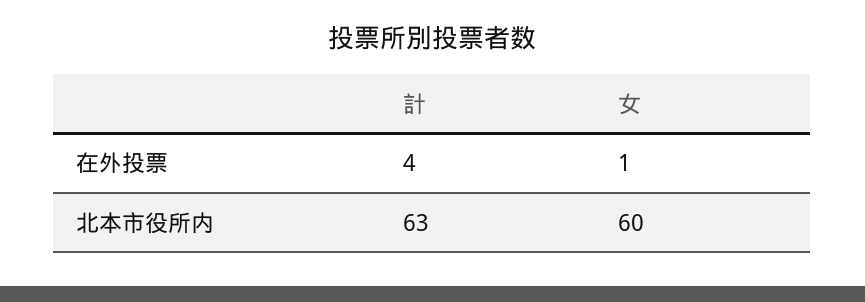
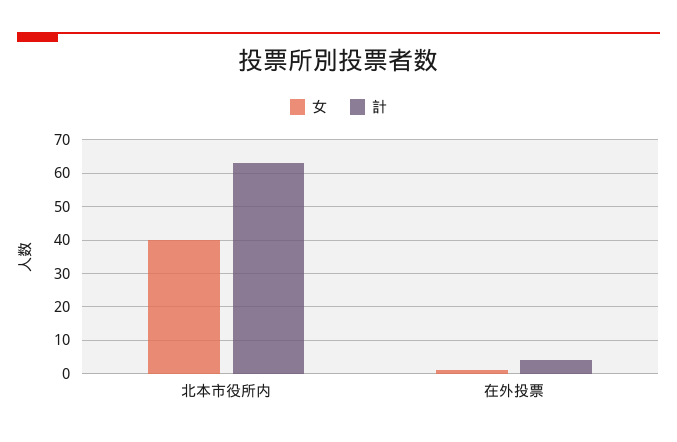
女, 北本市役所内: 60 -> 40

